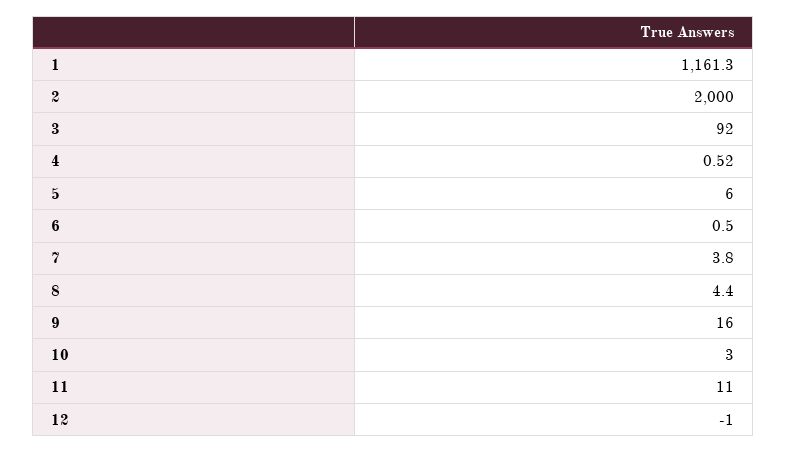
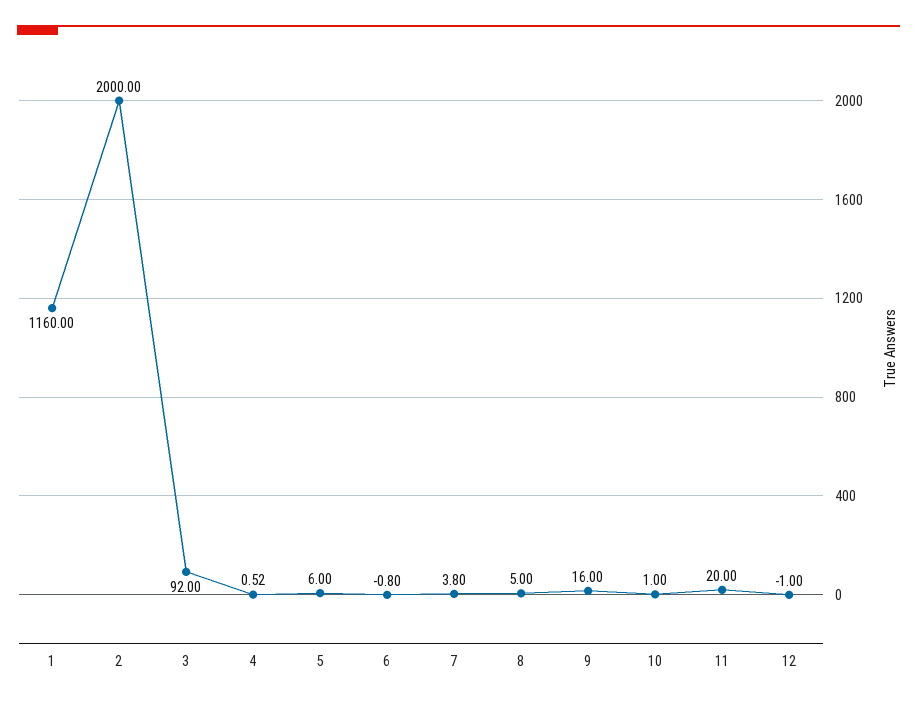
1: 1161.3 -> 1160
6: 0.5 -> -0.8
8: 4.4 -> 5
10: 3 -> 1
11: 11 -> 20

